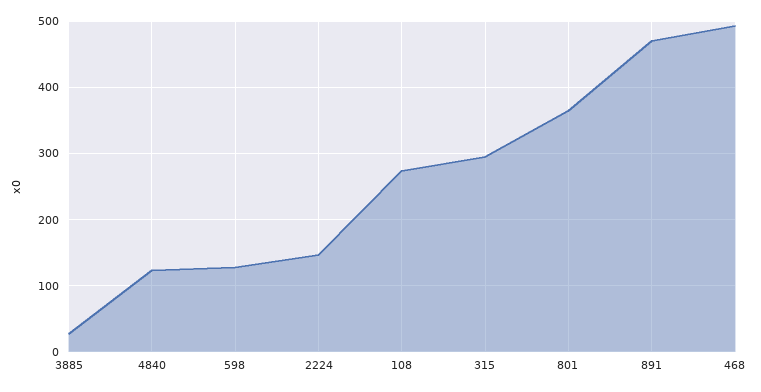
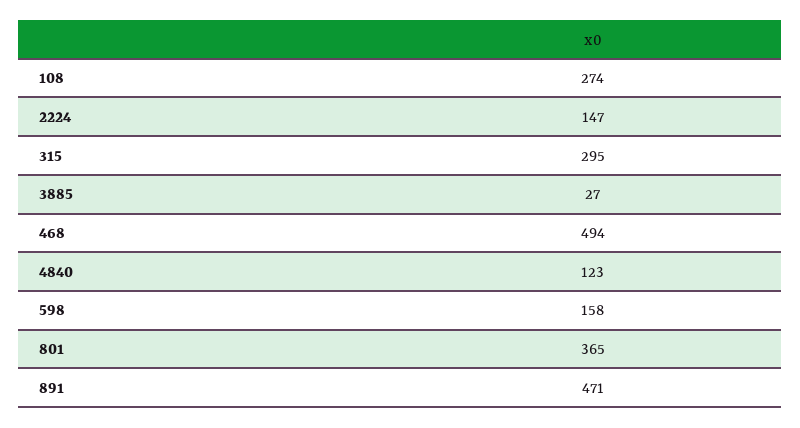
598: 130 -> 158

